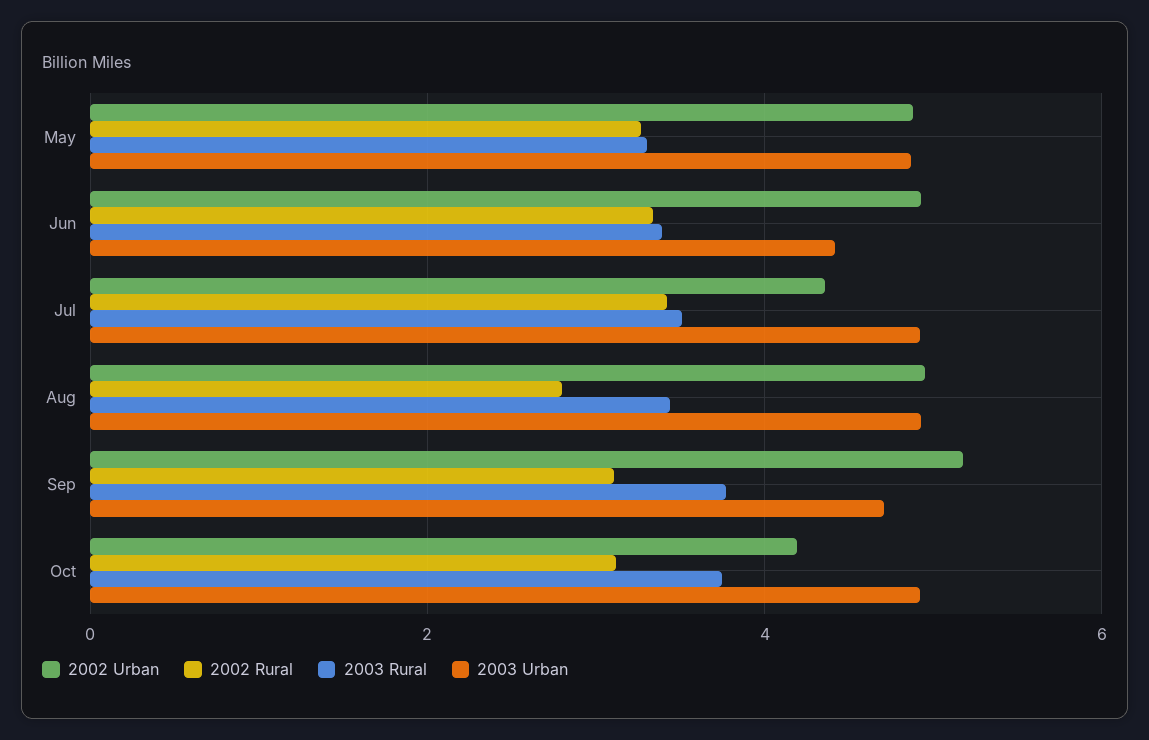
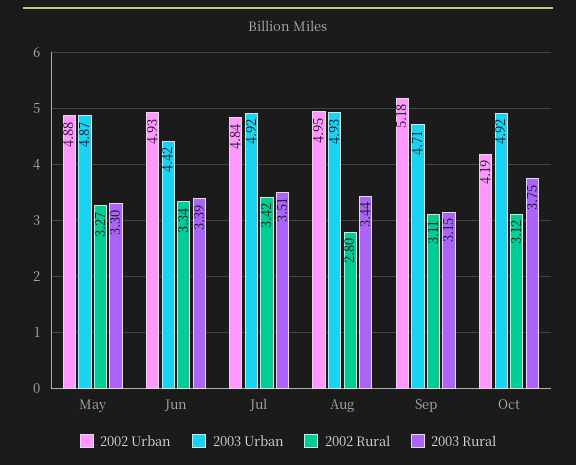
2002 Urban, Jul: 4.4 -> 4.84
2003 Rural, Sep: 3.8 -> 3.15

